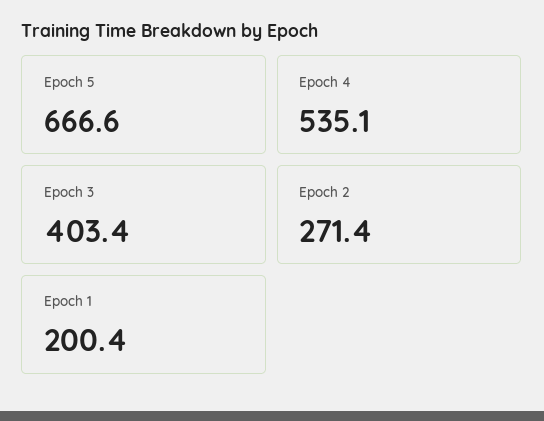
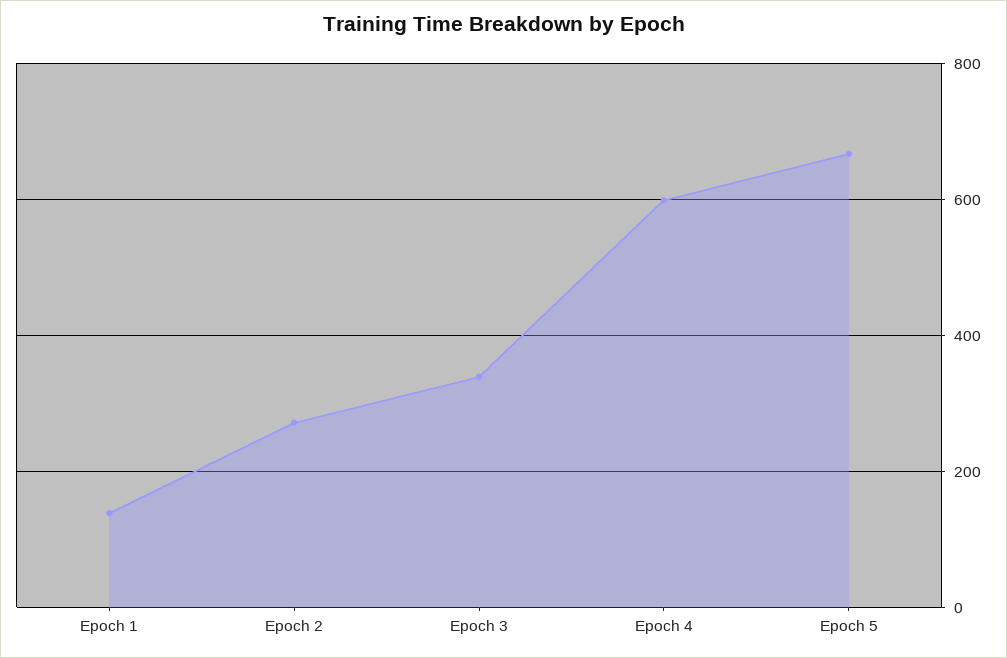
Epoch 4: 535.1 -> 600
Epoch 3: 403.4 -> 340
Epoch 1: 200.4 -> 140

